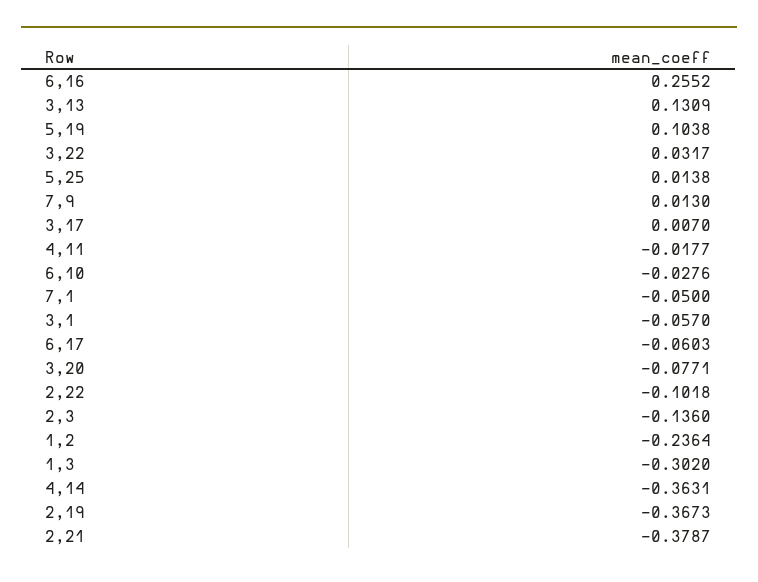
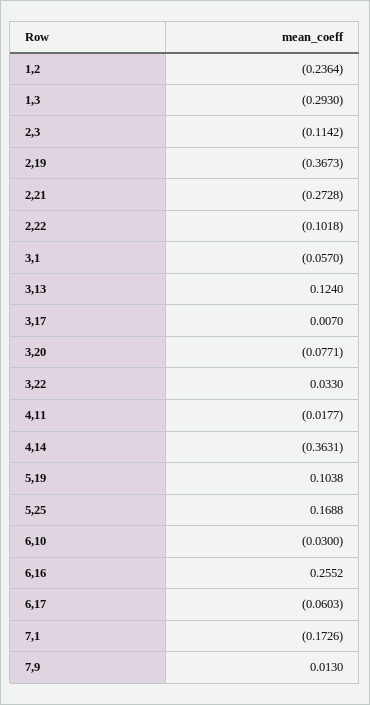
3,13: 0.1309 -> 0.124
3,22: 0.0317 -> 0.033
5,25: 0.0138 -> 0.1688
6,10: -0.0276 -> -0.03
7,1: -0.05 -> -0.1726
2,3: -0.136 -> -0.1142
1,3: -0.302 -> -0.293
2,21: -0.3787 -> -0.2728

